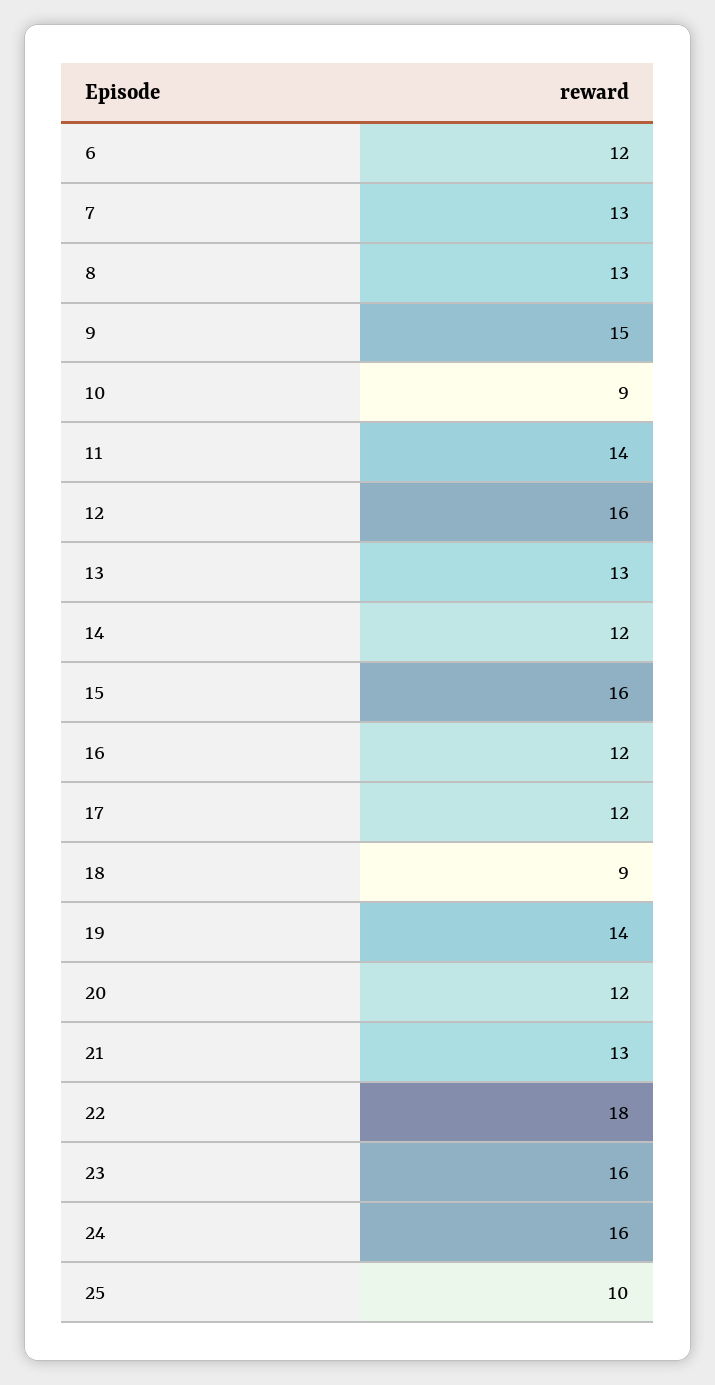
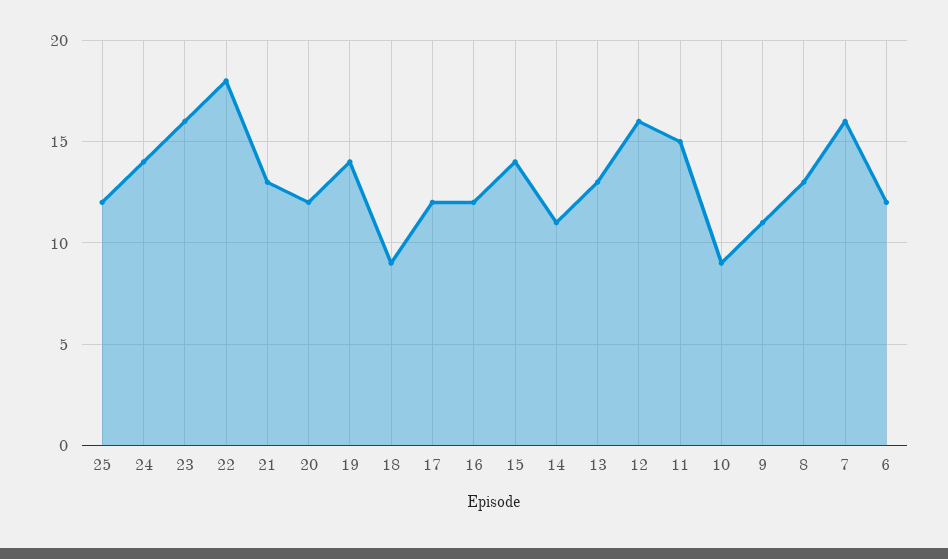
7: 13 -> 16
9: 15 -> 11
11: 14 -> 15
14: 12 -> 11
15: 16 -> 14
24: 16 -> 14
25: 10 -> 12

